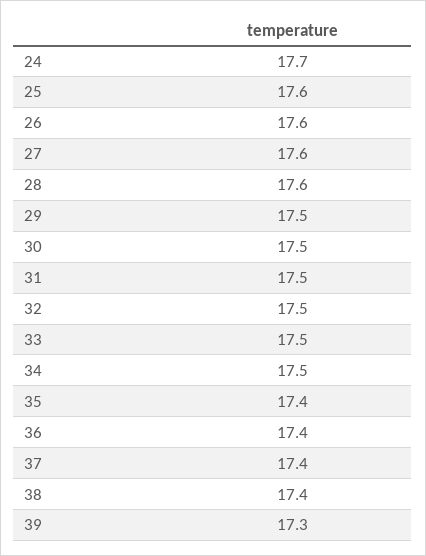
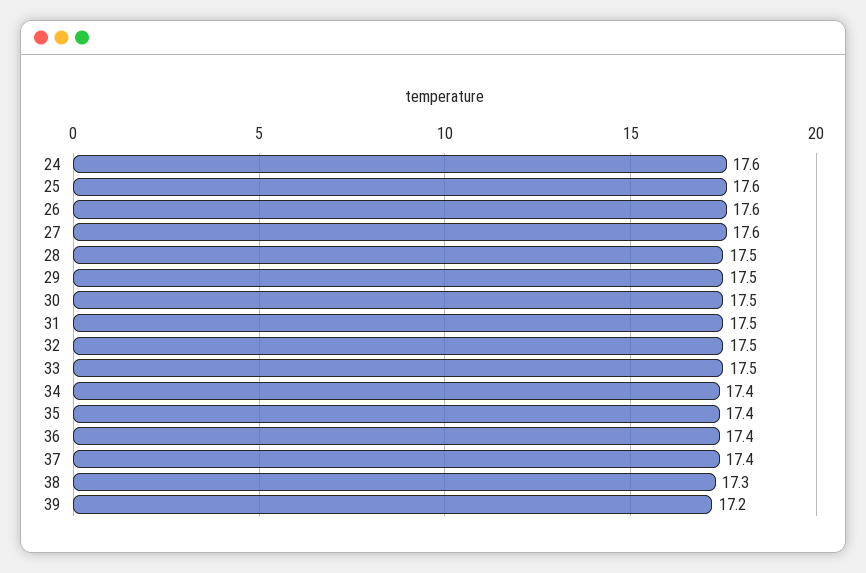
24: 17.7 -> 17.6
28: 17.6 -> 17.5
34: 17.5 -> 17.4
38: 17.4 -> 17.3
39: 17.3 -> 17.2

